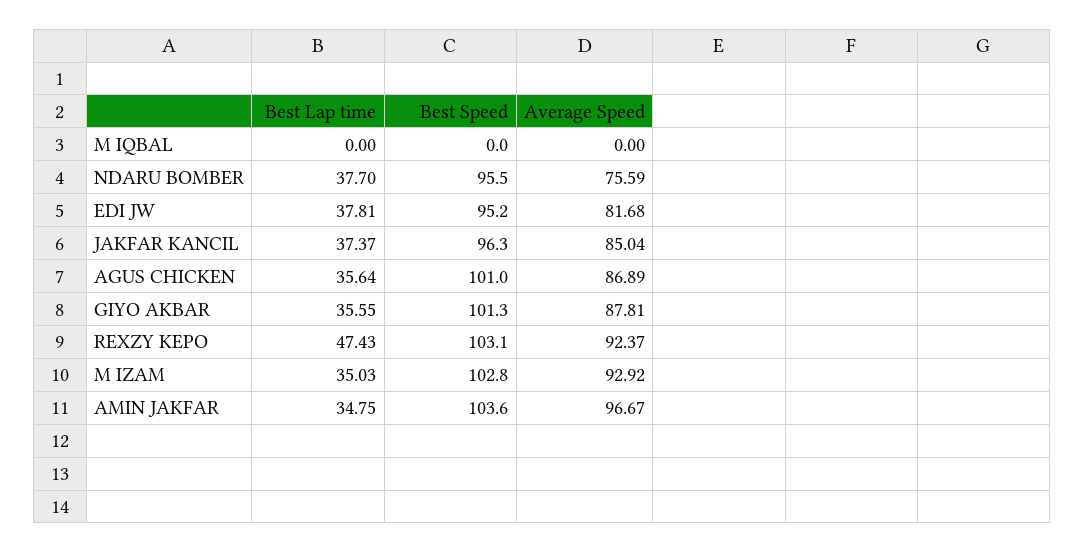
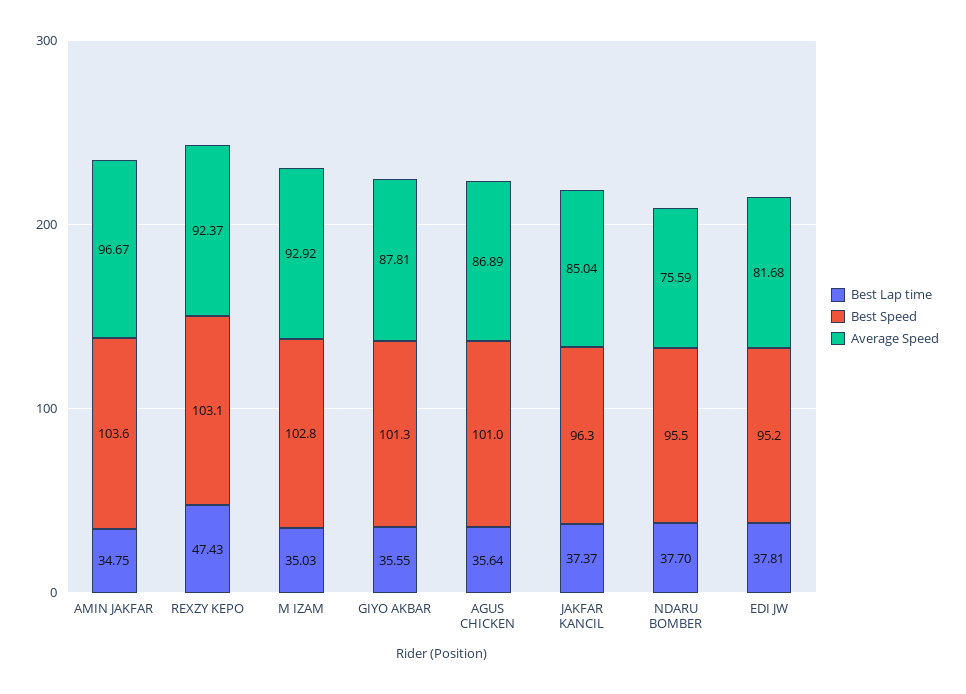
Best Lap time, M IQBAL: 0 -> none
Best Speed, M IQBAL: 0 -> none
Average Speed, M IQBAL: 0 -> none

